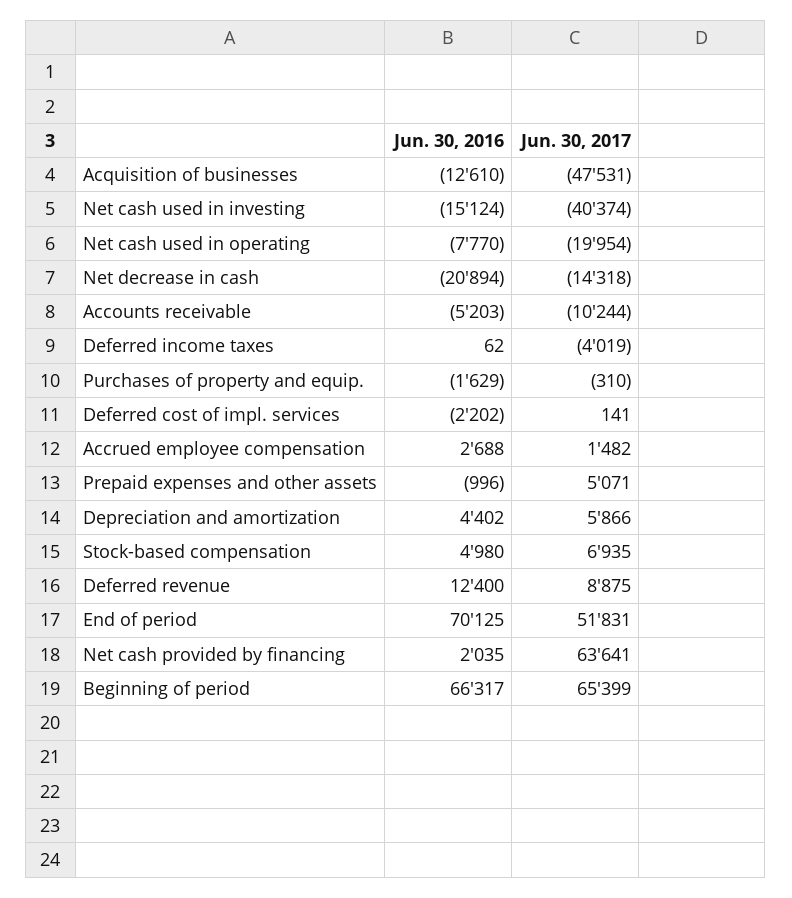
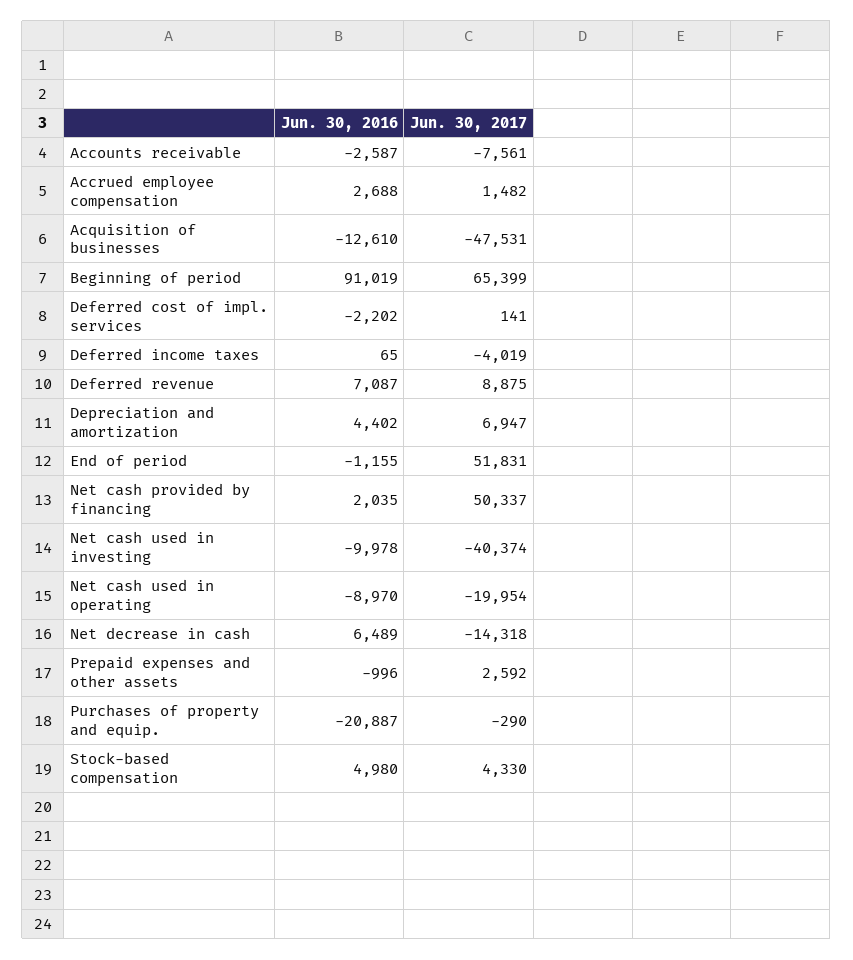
Jun. 30, 2016, Net cash used in investing: -15124 -> -9978
Jun. 30, 2016, Net cash used in operating: -7770 -> -8970
Jun. 30, 2016, Net decrease in cash: -20894 -> 6489
Jun. 30, 2016, Accounts receivable: -5203 -> -2587
Jun. 30, 2017, Accounts receivable: -10244 -> -7561
Jun. 30, 2016, Deferred income taxes: 62 -> 65
Jun. 30, 2016, Purchases of property and equip.: -1629 -> -20887
Jun. 30, 2017, Purchases of property and equip.: -310 -> -290
Jun. 30, 2017, Prepaid expenses and other assets: 5071 -> 2592
Jun. 30, 2017, Depreciation and amortization: 5866 -> 6947
Jun. 30, 2017, Stock-based compensation: 6935 -> 4330
Jun. 30, 2016, Deferred revenue: 12400 -> 7087
Jun. 30, 2016, End of period: 70125 -> -1155
Jun. 30, 2017, Net cash provided by financing: 63641 -> 50337
Jun. 30, 2016, Beginning of period: 66317 -> 91019

